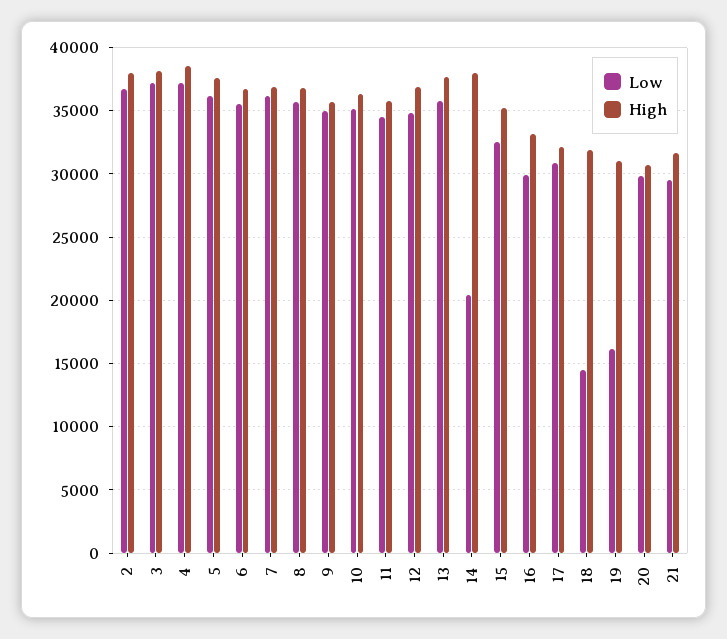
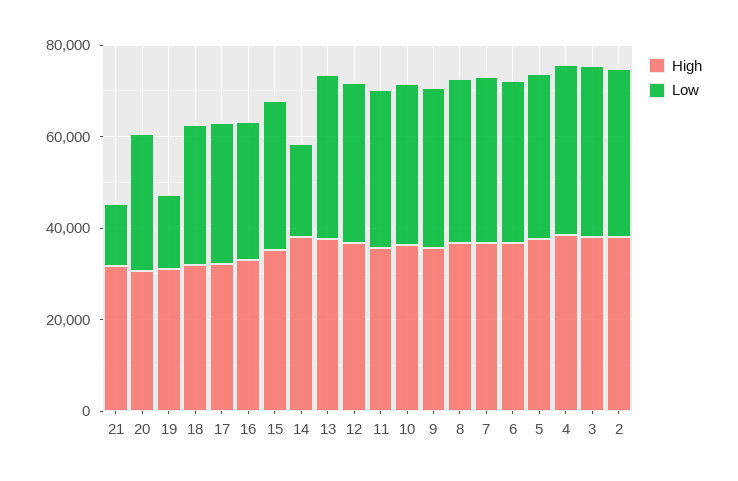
Low, 18: 14500 -> 30000
Low, 21: 29500 -> 15000

